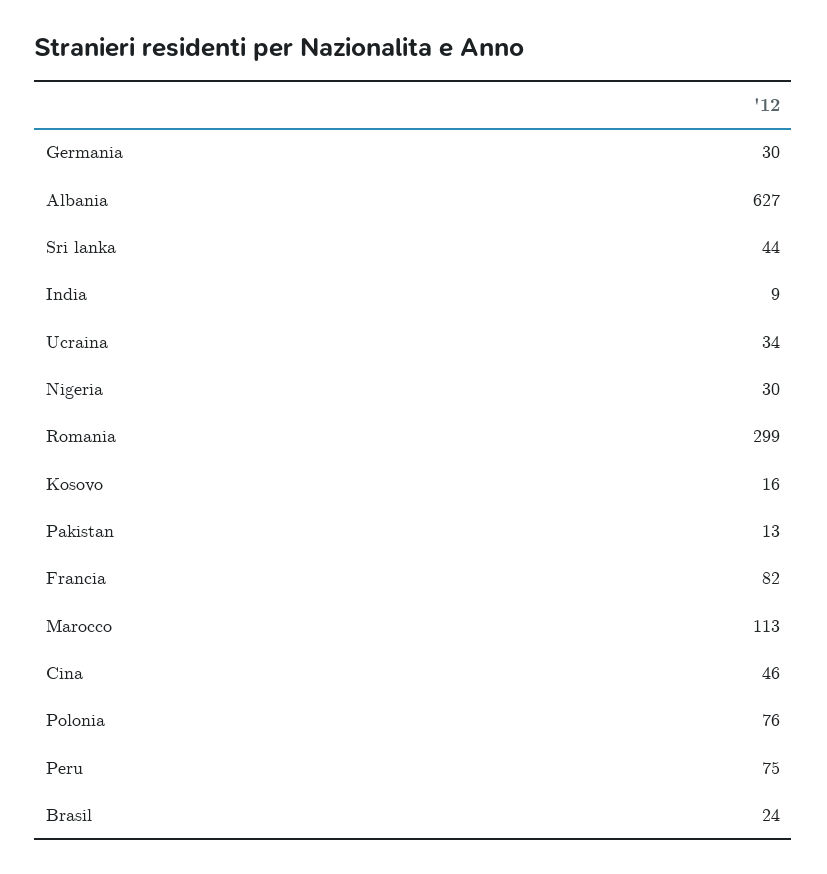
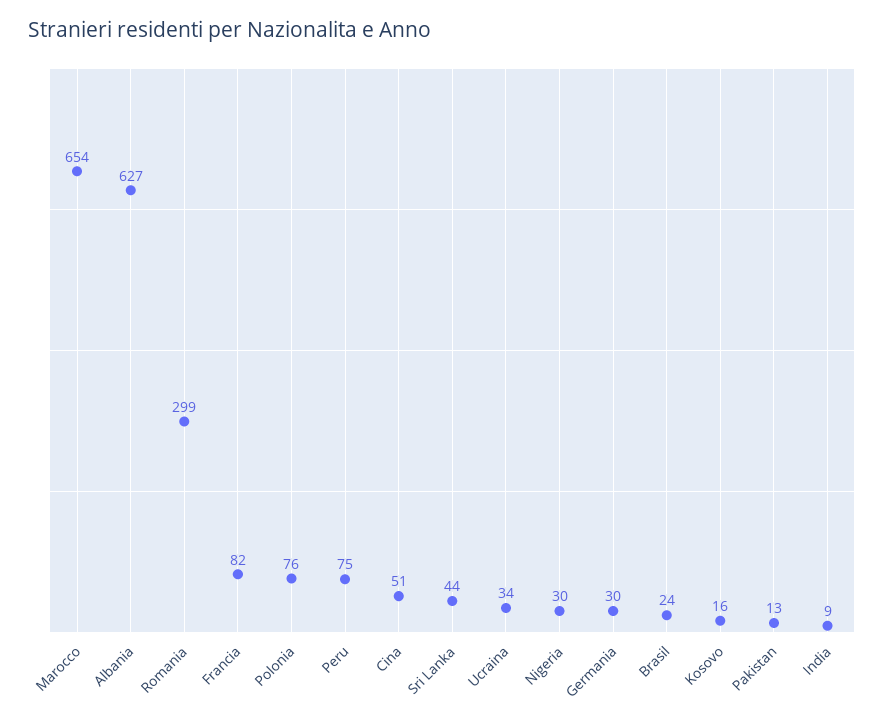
Marocco: 113 -> 654
Cina: 46 -> 51

